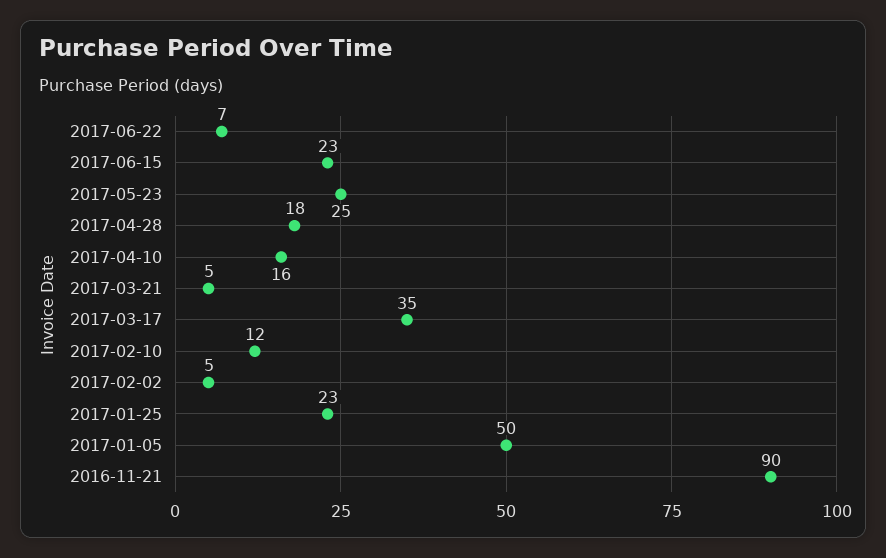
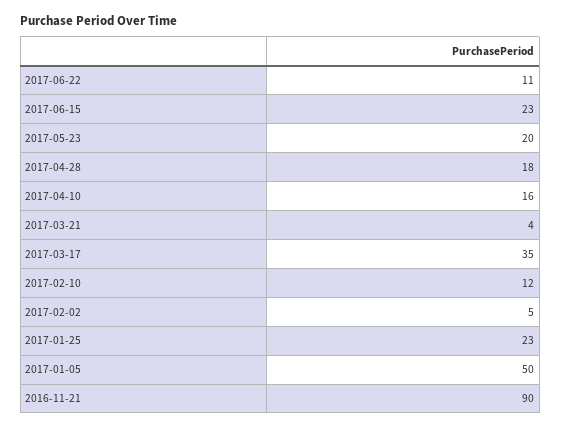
2017-06-22: 7 -> 11
2017-05-23: 25 -> 20
2017-03-21: 5 -> 4

